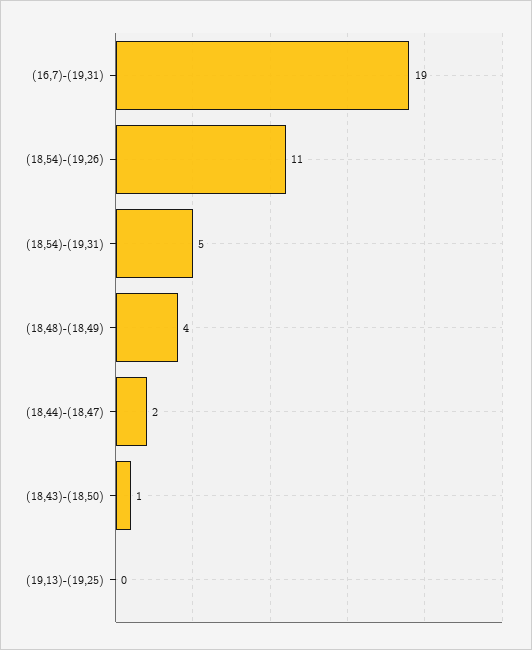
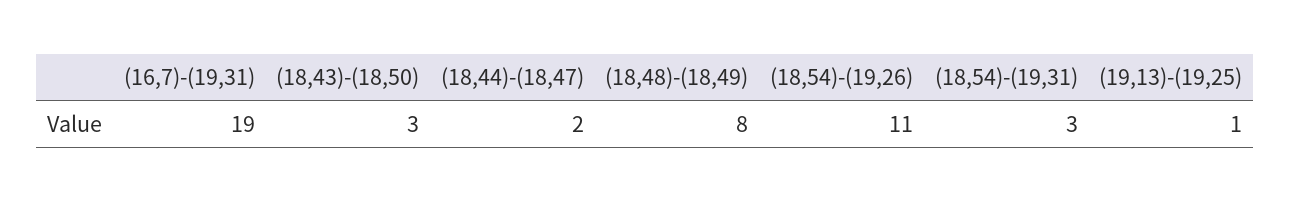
(18,54)-(19,31): 5 -> 3
(18,48)-(18,49): 4 -> 8
(18,43)-(18,50): 1 -> 3
(19,13)-(19,25): 0 -> 1

